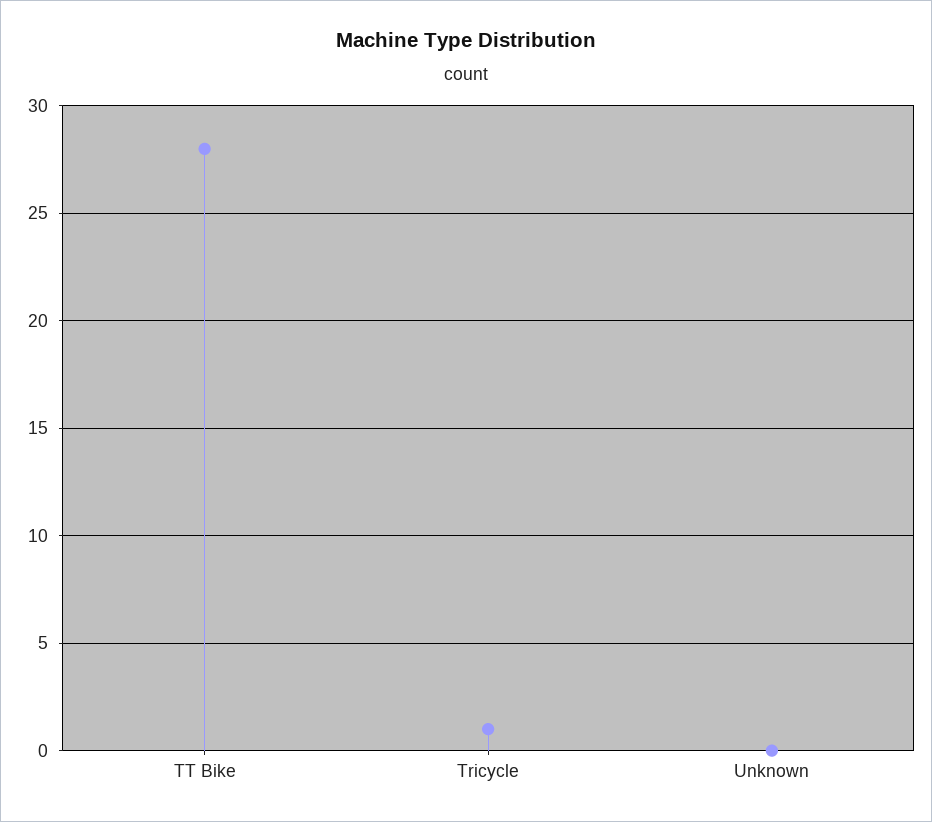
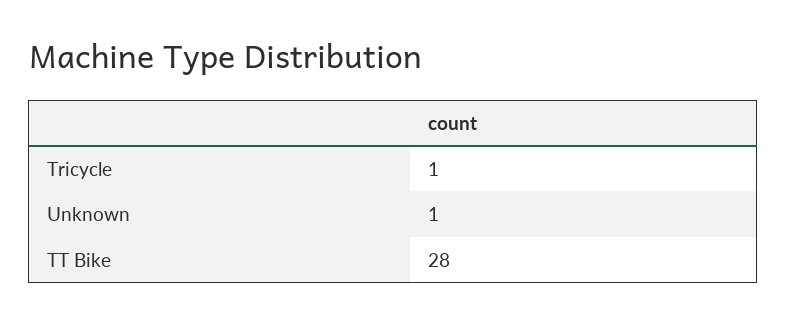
Unknown: 0 -> 1

